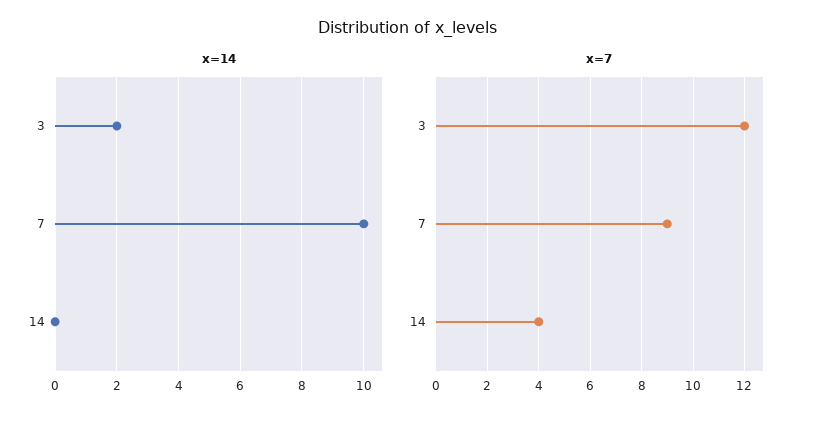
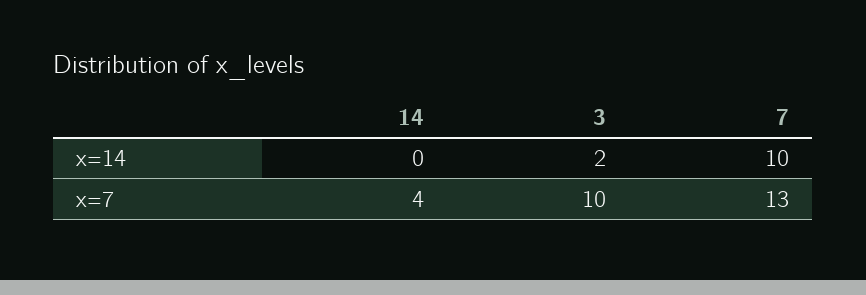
x=7, 3: 12 -> 10
x=7, 7: 9 -> 13

